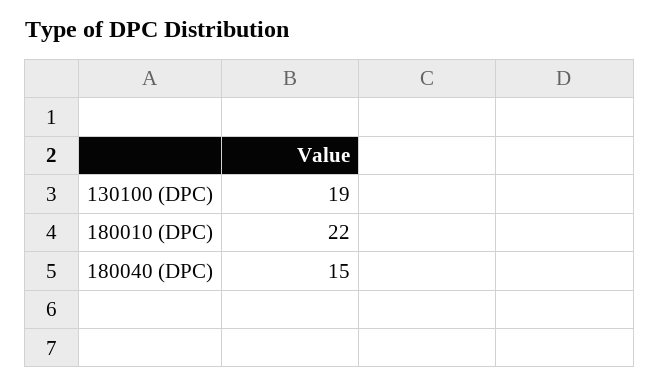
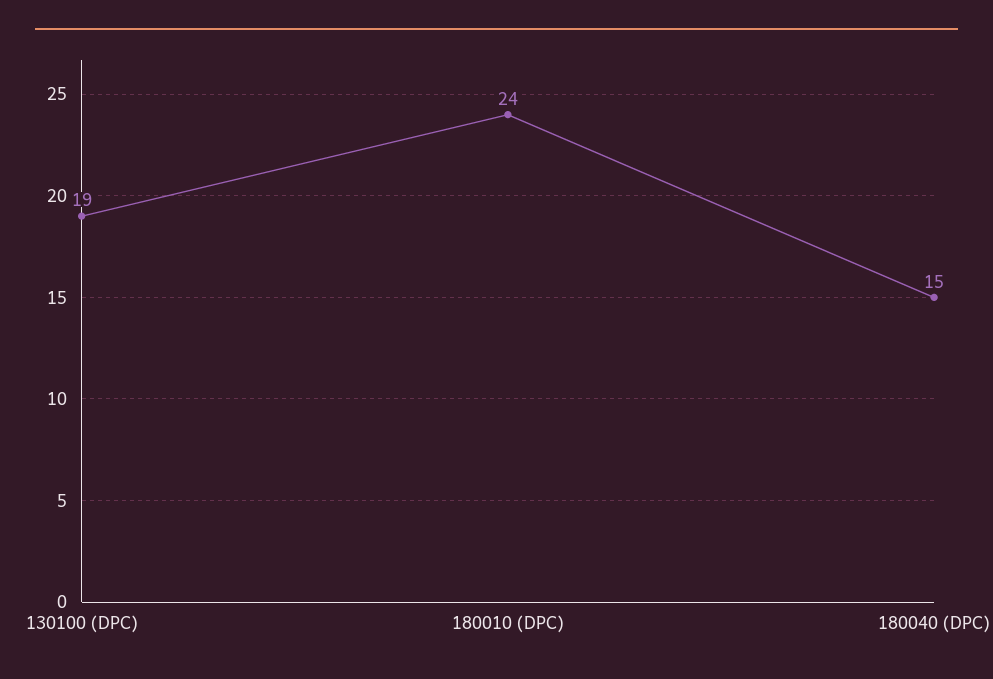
180010 (DPC): 22 -> 24

